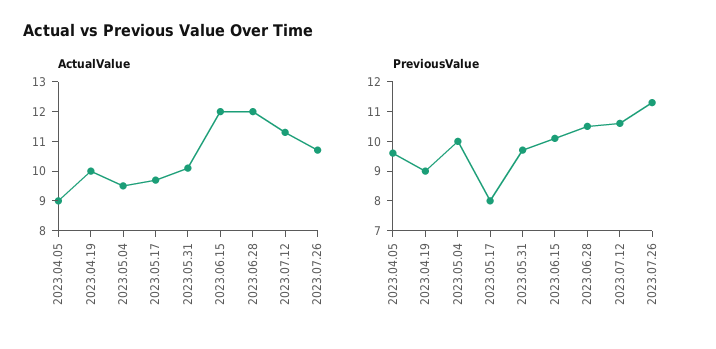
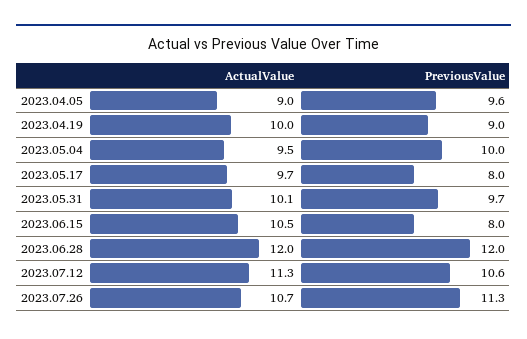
ActualValue, 2023.06.15: 12 -> 10.5
PreviousValue, 2023.06.15: 10 -> 8
PreviousValue, 2023.06.28: 10.5 -> 12

